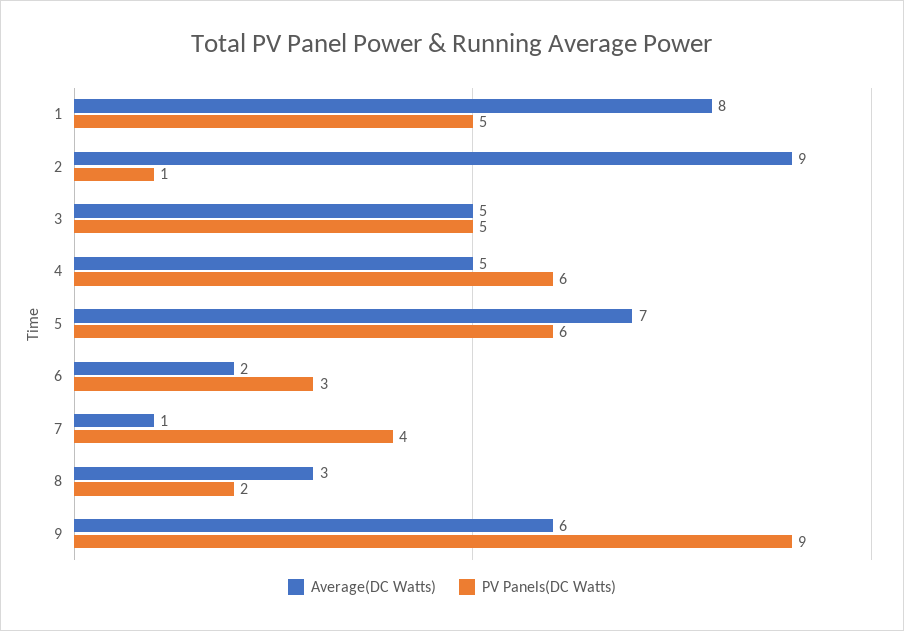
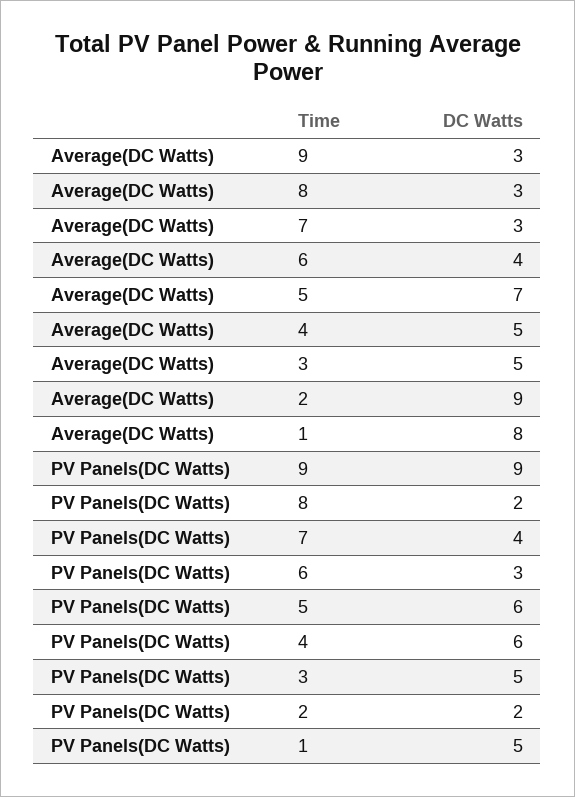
PV Panels(DC Watts), 2: 1 -> 2
Average(DC Watts), 6: 2 -> 4
Average(DC Watts), 7: 1 -> 3
Average(DC Watts), 9: 6 -> 3

